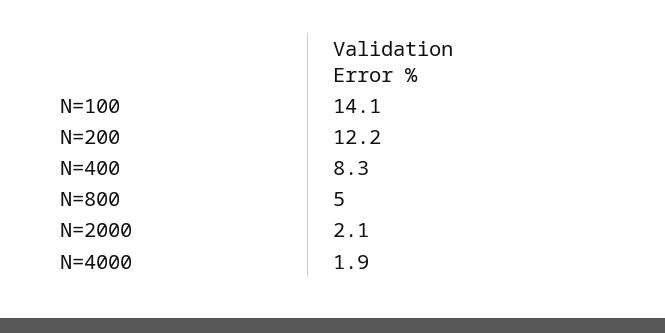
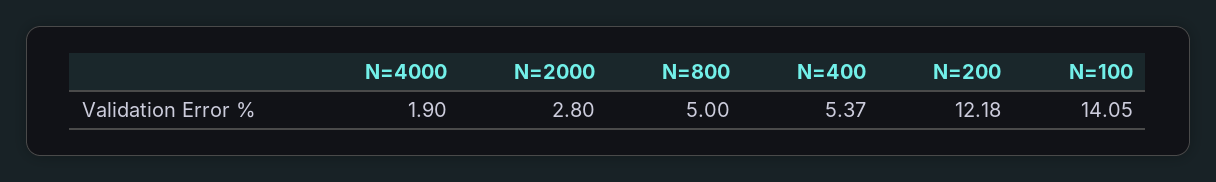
N=400: 8.3 -> 5.37
N=2000: 2.1 -> 2.8

